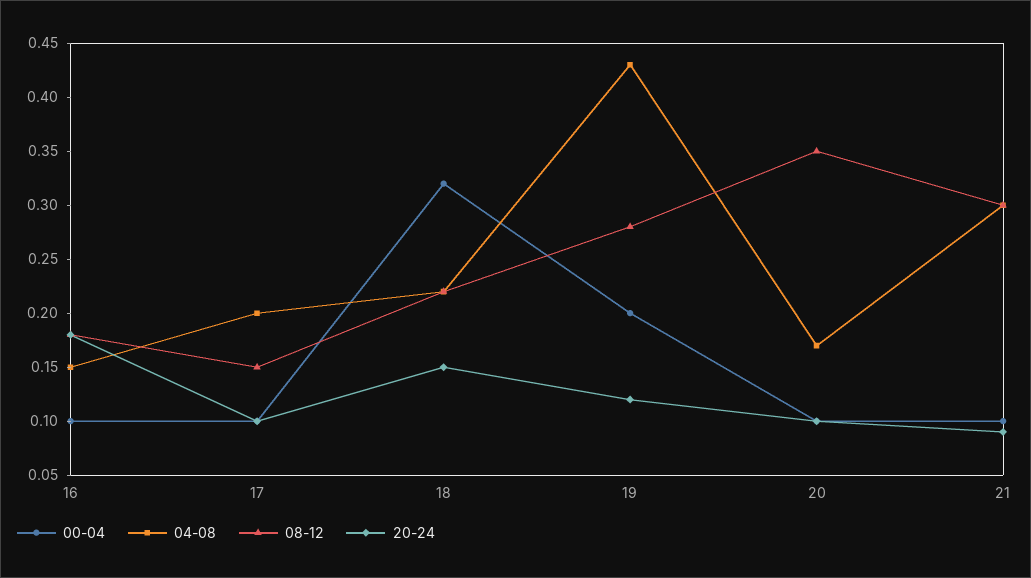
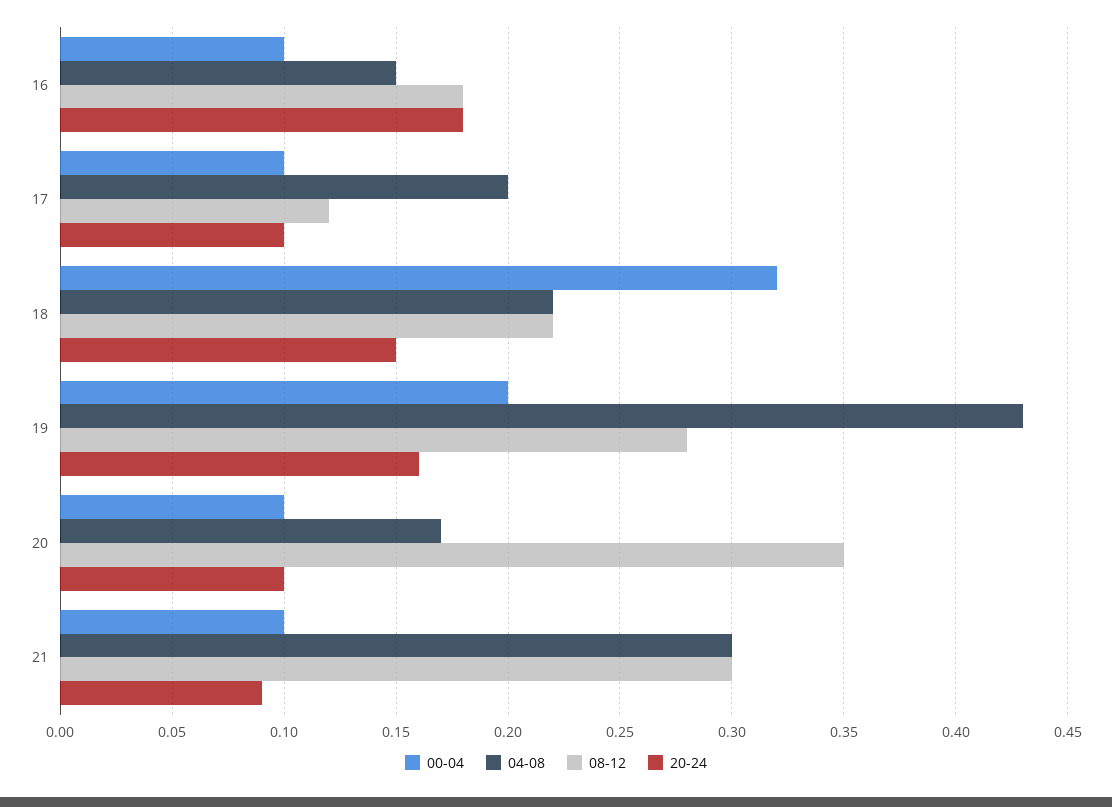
08-12, 17: 0.15 -> 0.12
20-24, 19: 0.12 -> 0.16

